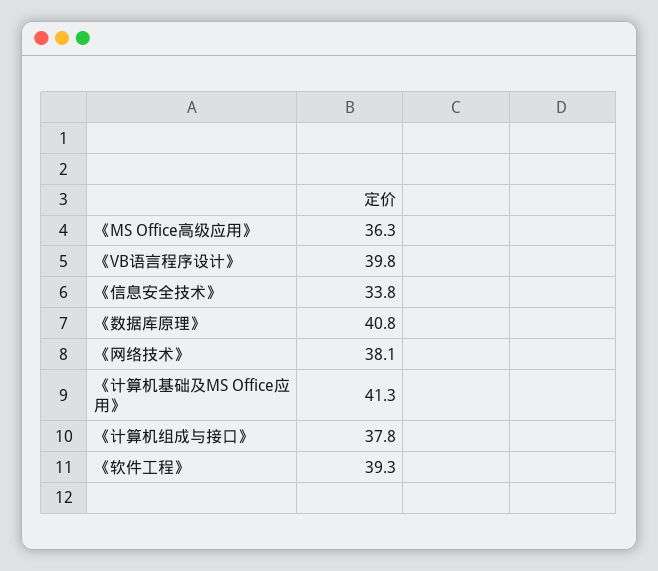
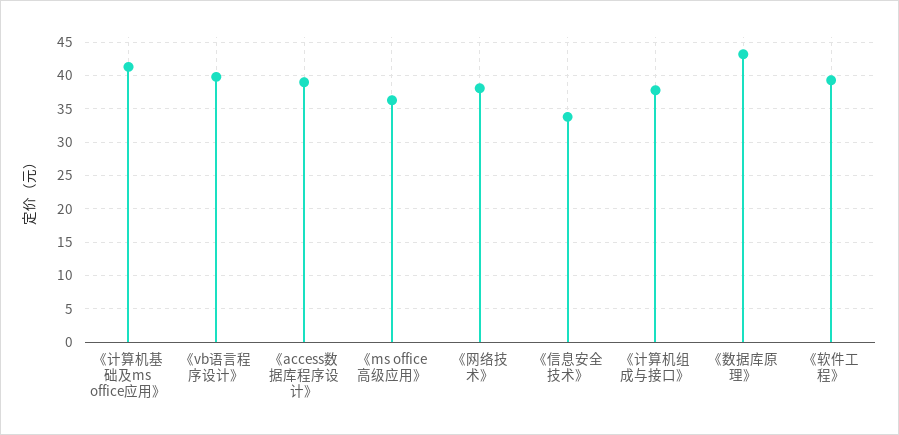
《数据库原理》: 40.8 -> 43
《access数据库程序设计》: none -> 39

